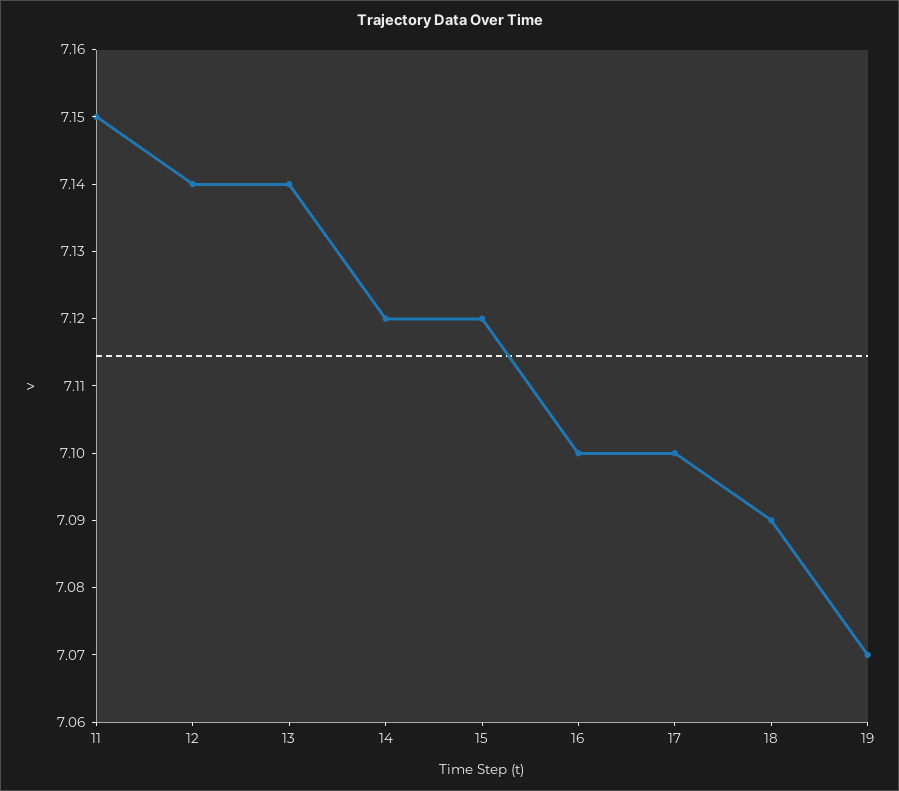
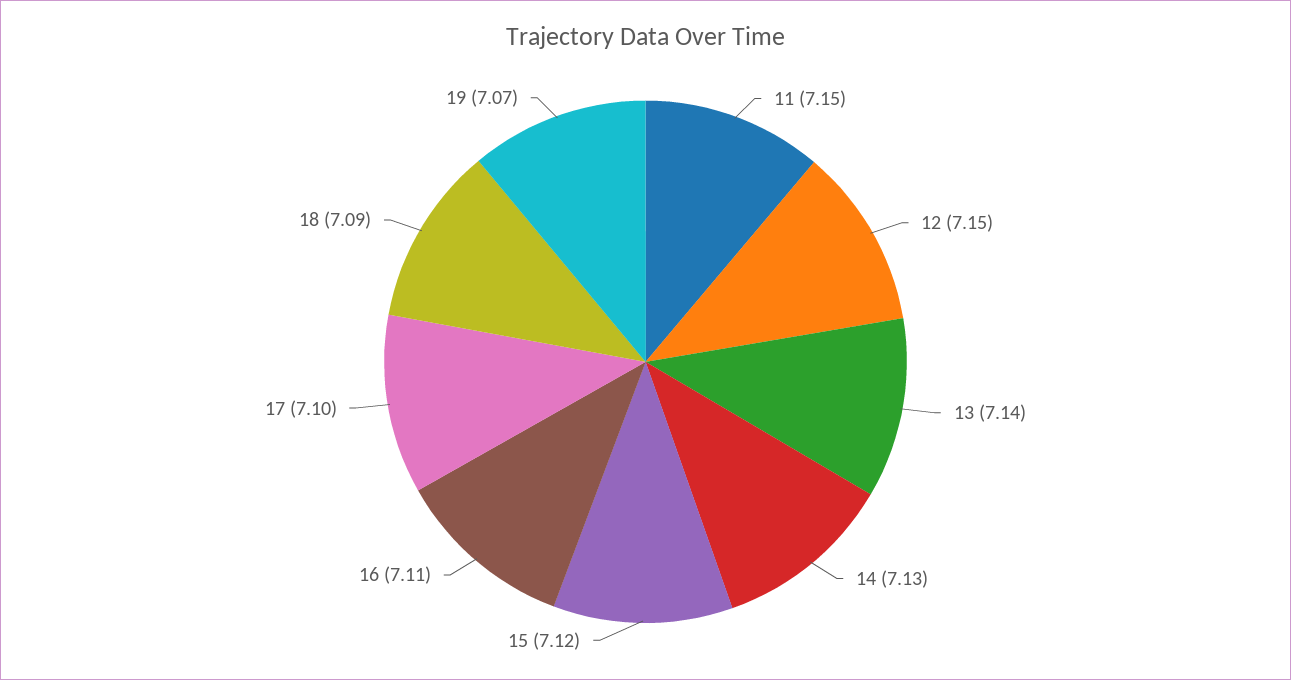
12: 7.14 -> 7.15
14: 7.12 -> 7.13
16: 7.1 -> 7.11

